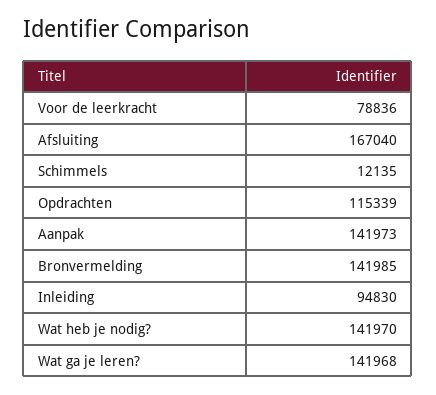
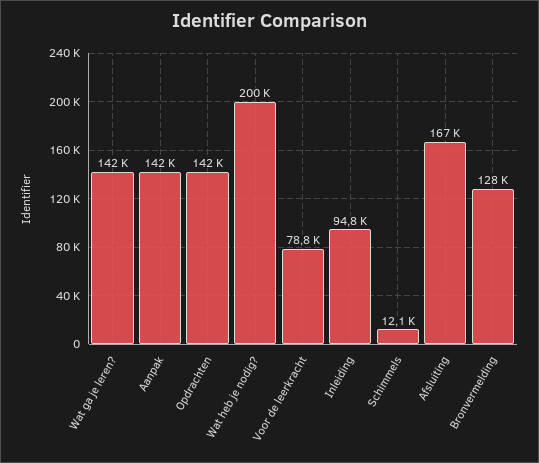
Opdrachten: 115339 -> 142000
Bronvermelding: 141985 -> 128000
Wat heb je nodig?: 141970 -> 200000

